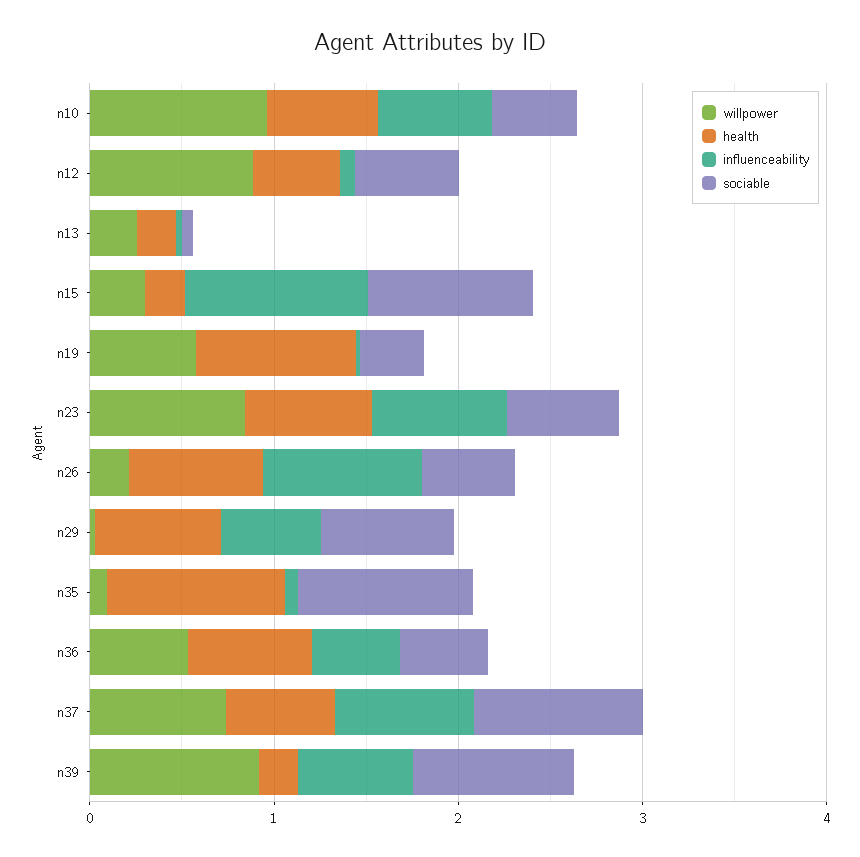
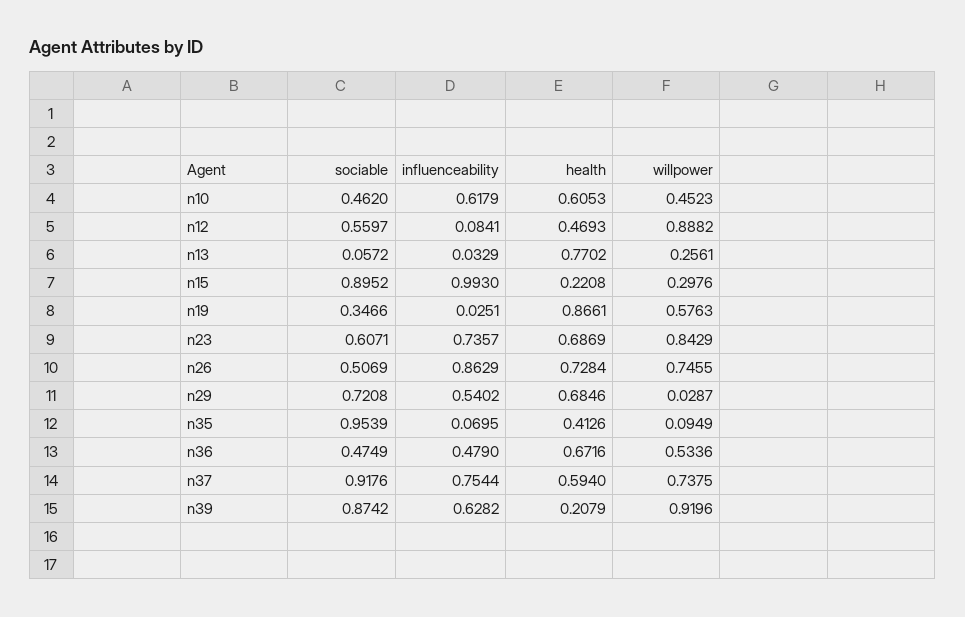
willpower, n10: 1 -> 0.4523
health, n13: 0.2 -> 0.7702
willpower, n26: 0.2 -> 0.7455
health, n35: 1 -> 0.4126

